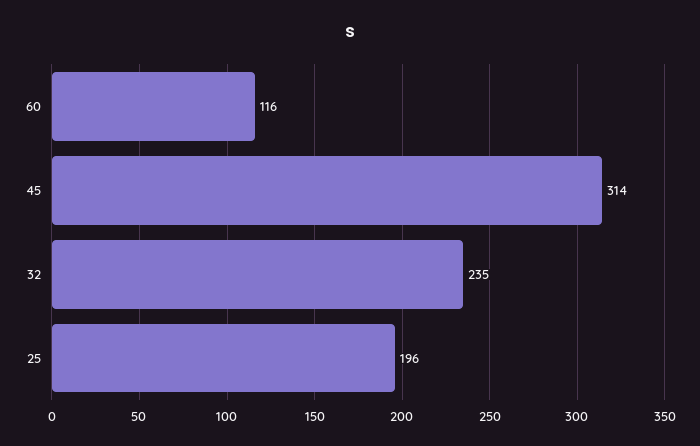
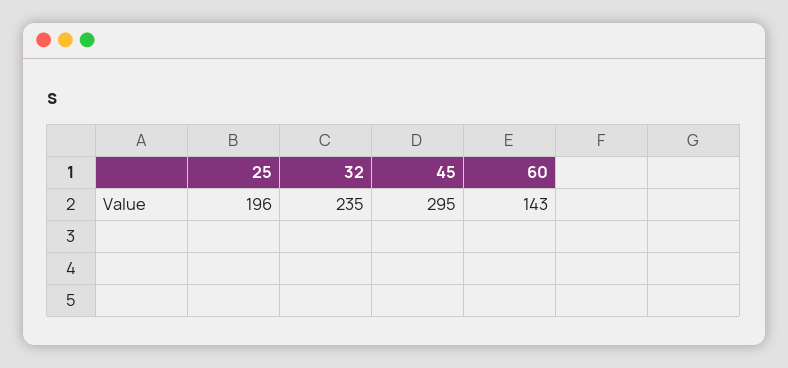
60: 116 -> 143
45: 314 -> 295

